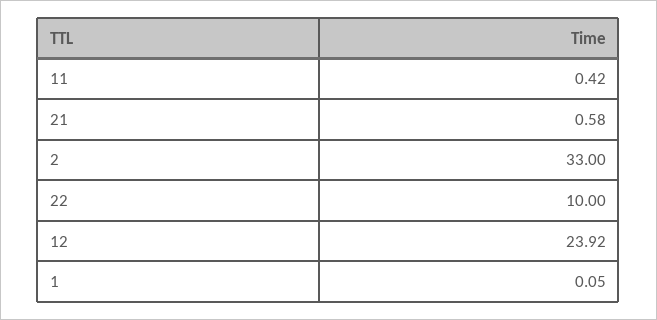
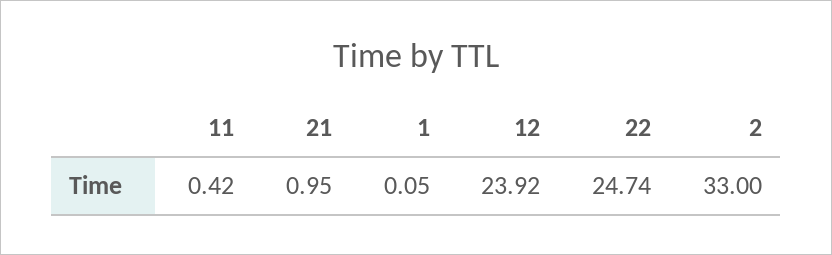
21: 0.58 -> 0.95
22: 10 -> 24.74

